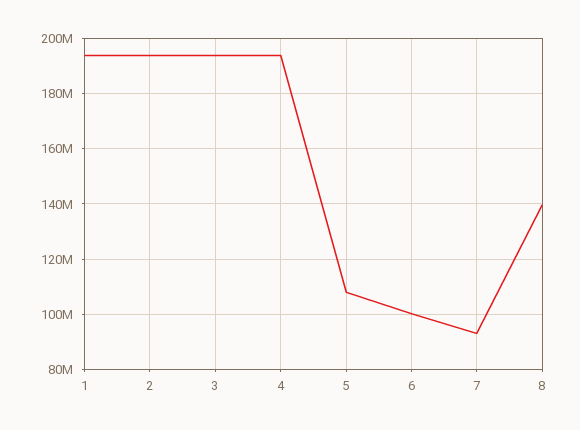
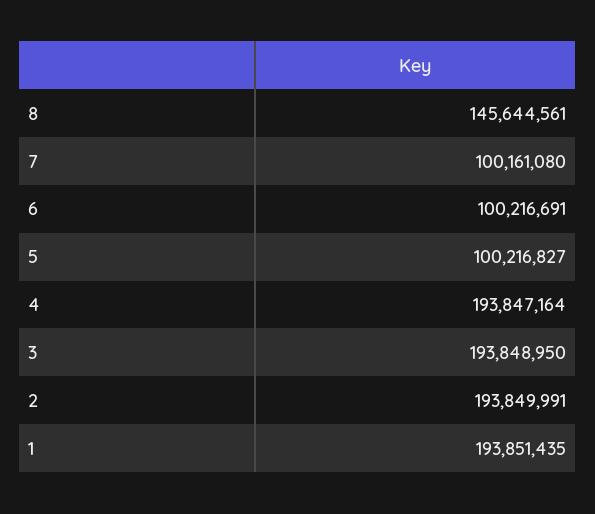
5: 107500000 -> 100216827
7: 92500000 -> 100161080
8: 140000000 -> 145644561

